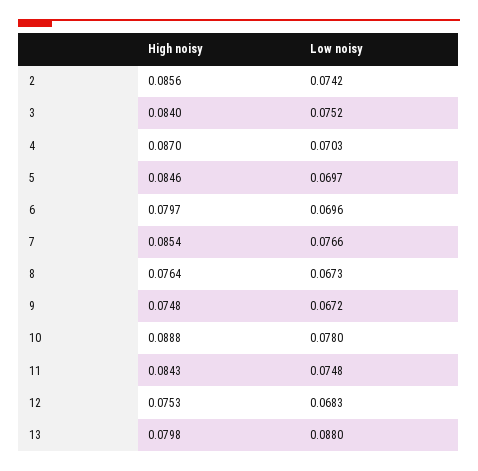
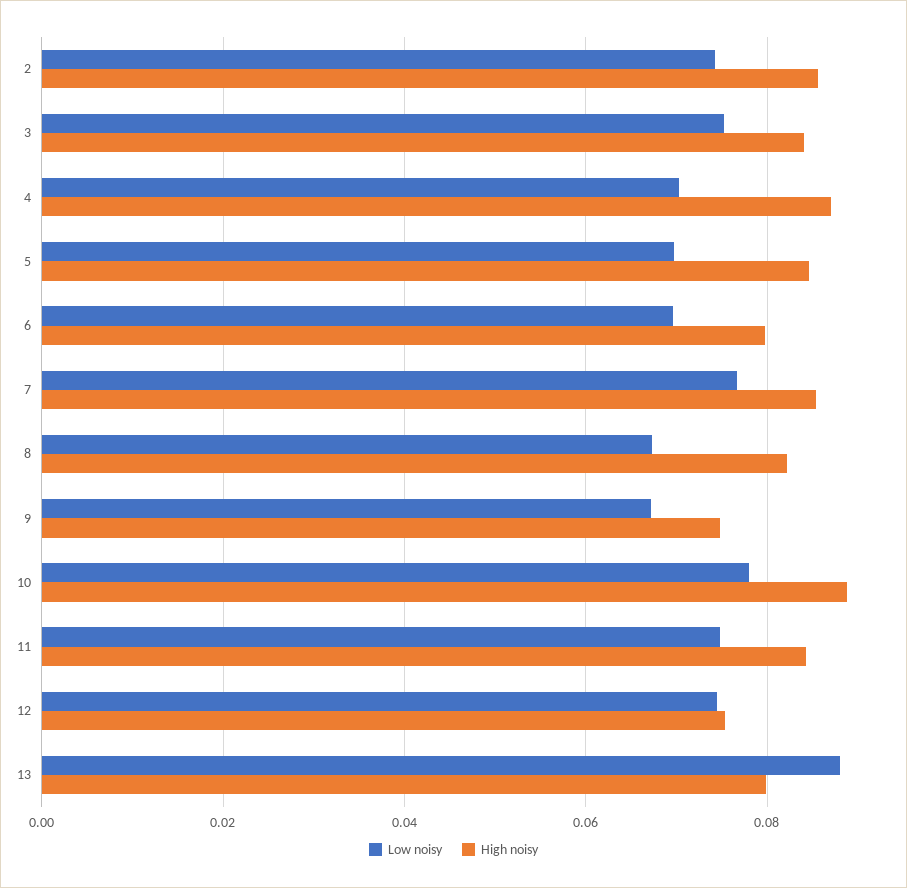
High noisy, 8: 0.0764 -> 0.082
Low noisy, 12: 0.0683 -> 0.074

